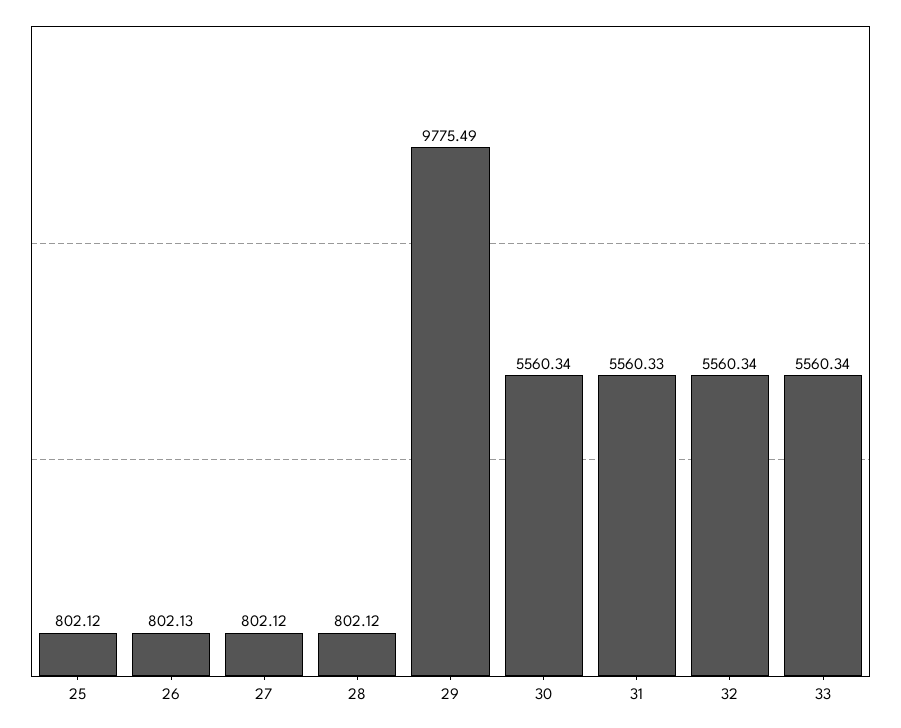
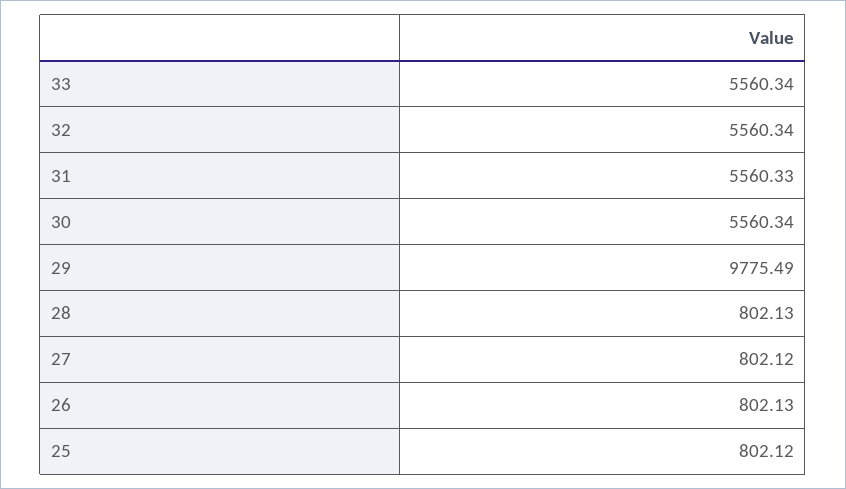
28: 802.12 -> 802.13

